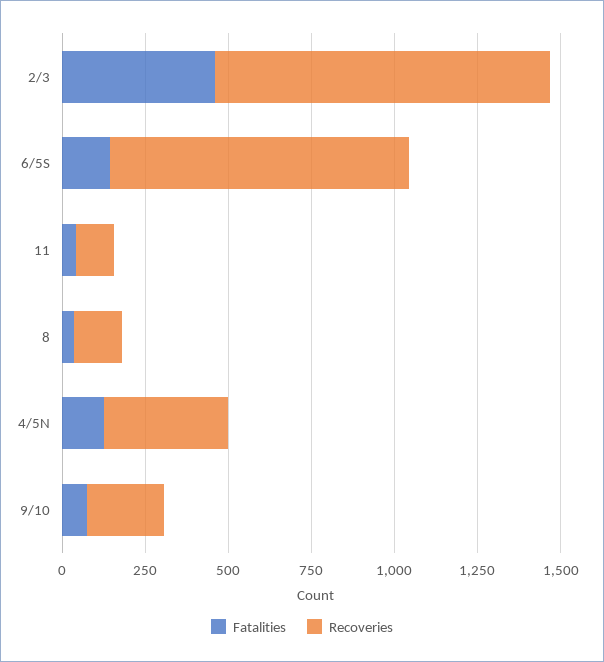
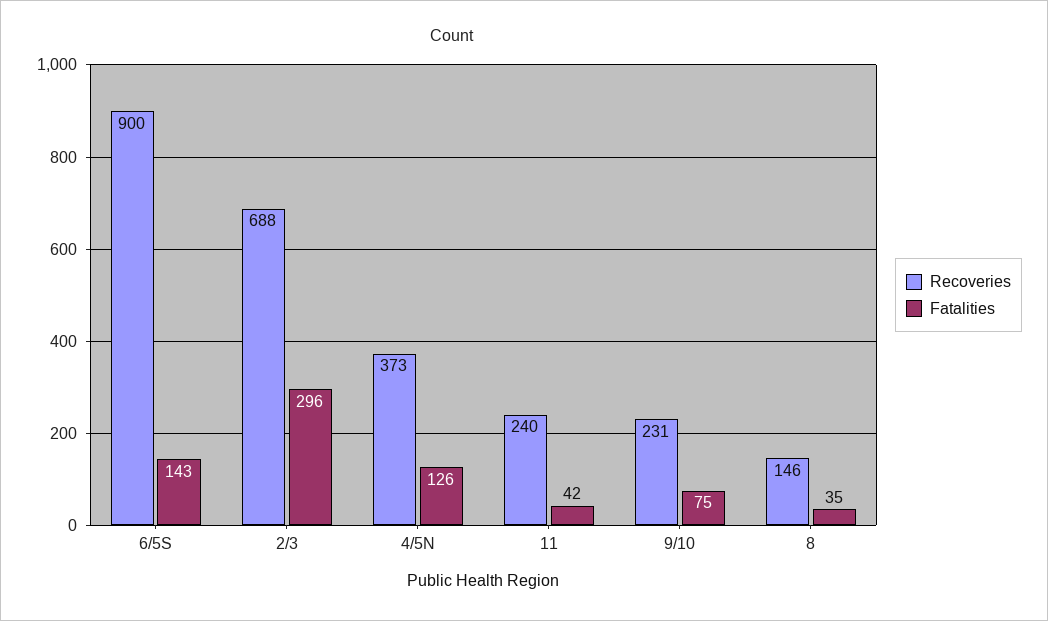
Fatalities, 2/3: 450 -> 296
Recoveries, 2/3: 1000 -> 688
Recoveries, 11: 100 -> 240

